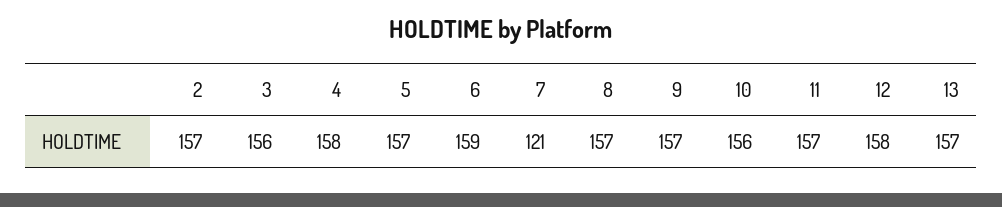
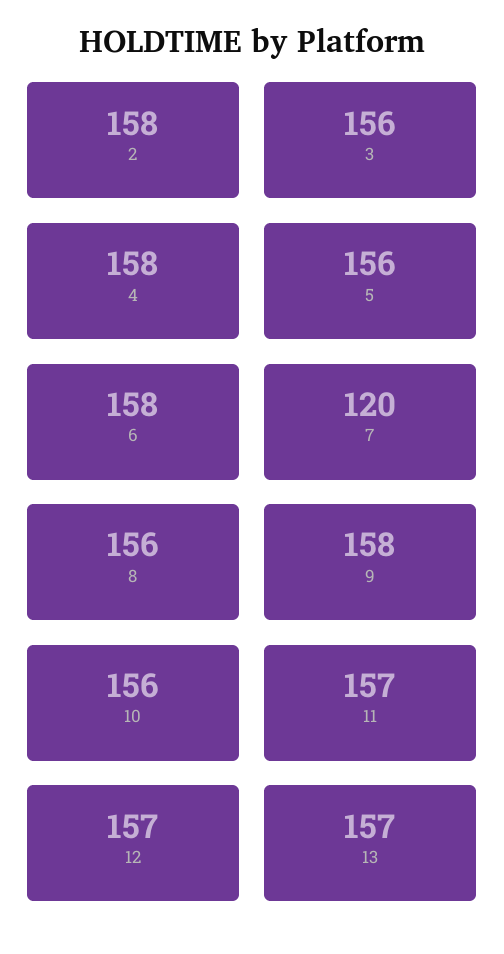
2: 157 -> 158
5: 157 -> 156
6: 159 -> 158
7: 121 -> 120
8: 157 -> 156
9: 157 -> 158
12: 158 -> 157

